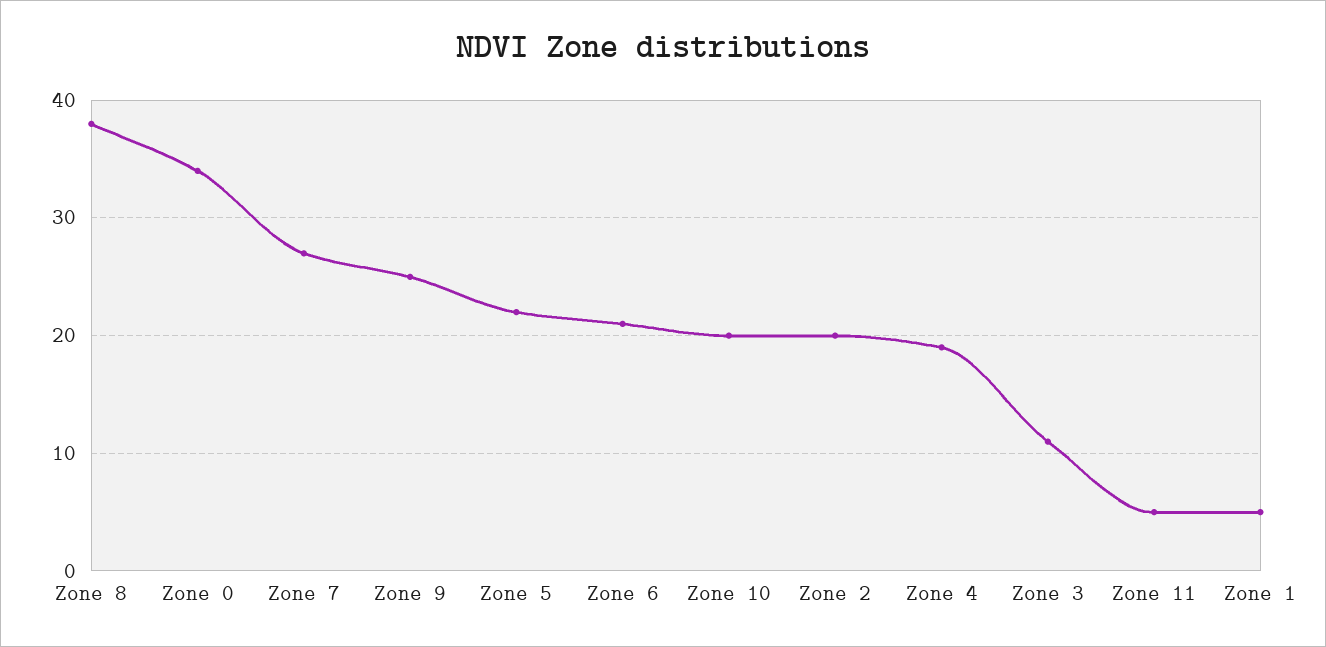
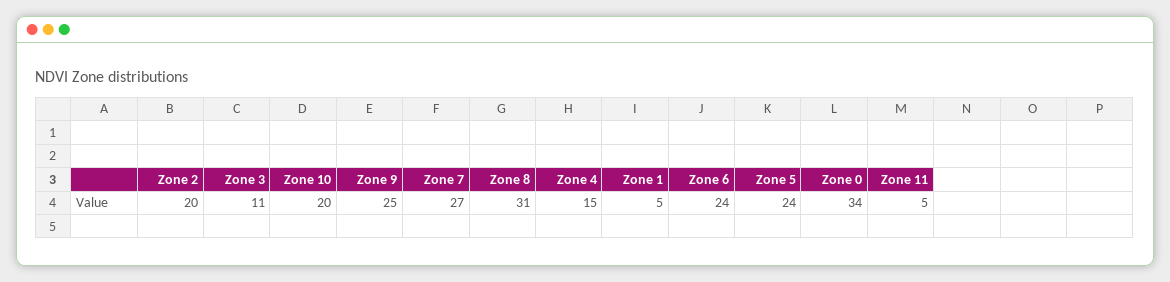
Zone 8: 38 -> 31
Zone 5: 22 -> 24
Zone 6: 21 -> 24
Zone 4: 19 -> 15

